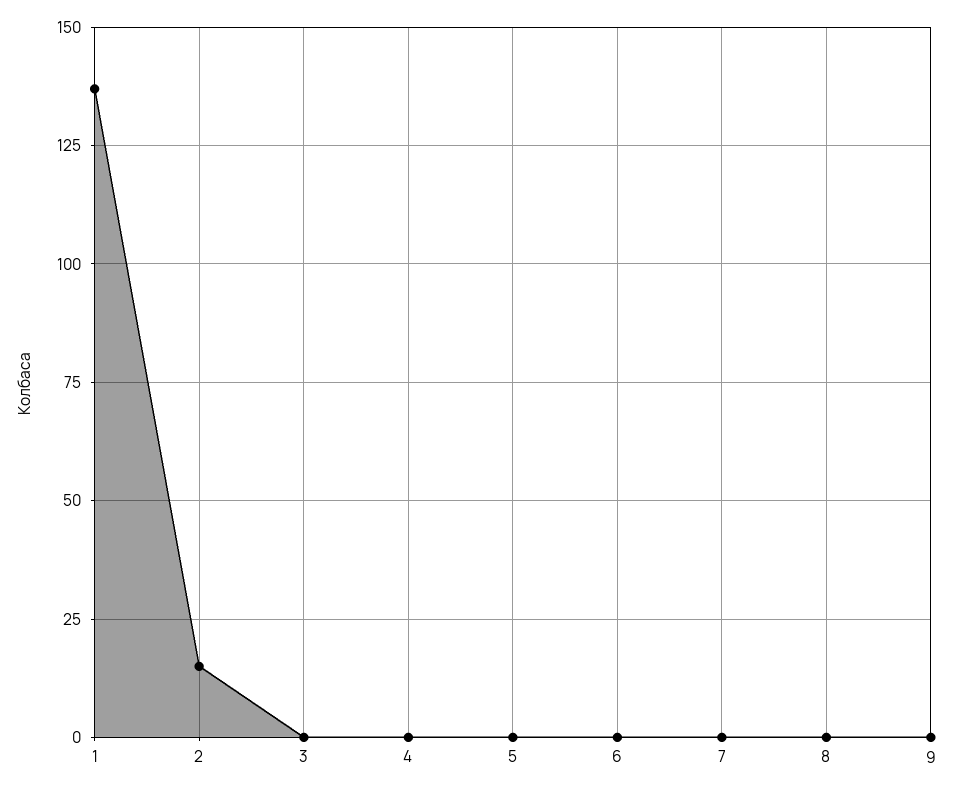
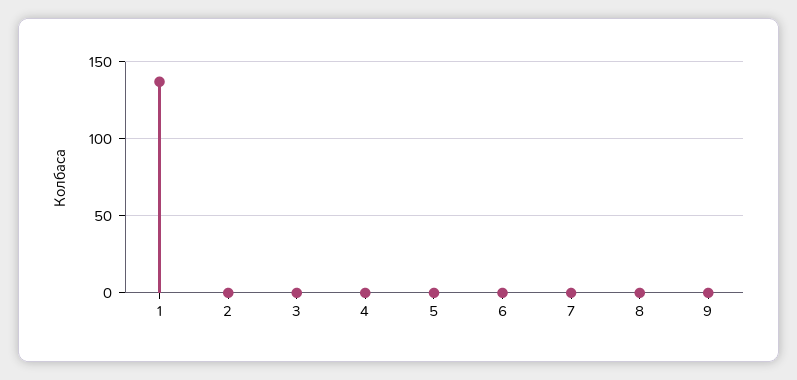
2: 15 -> 0

